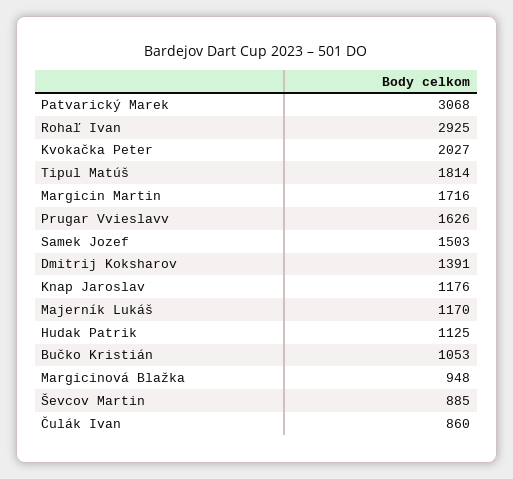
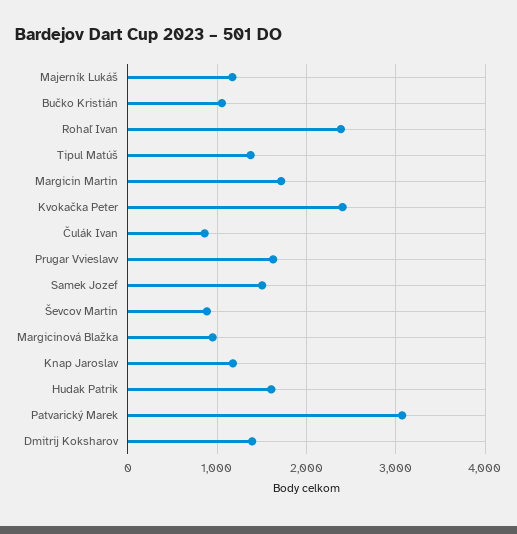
Rohaľ Ivan: 2925 -> 2400
Kvokačka Peter: 2027 -> 2400
Tipul Matúš: 1814 -> 1400
Hudak Patrik: 1125 -> 1600

